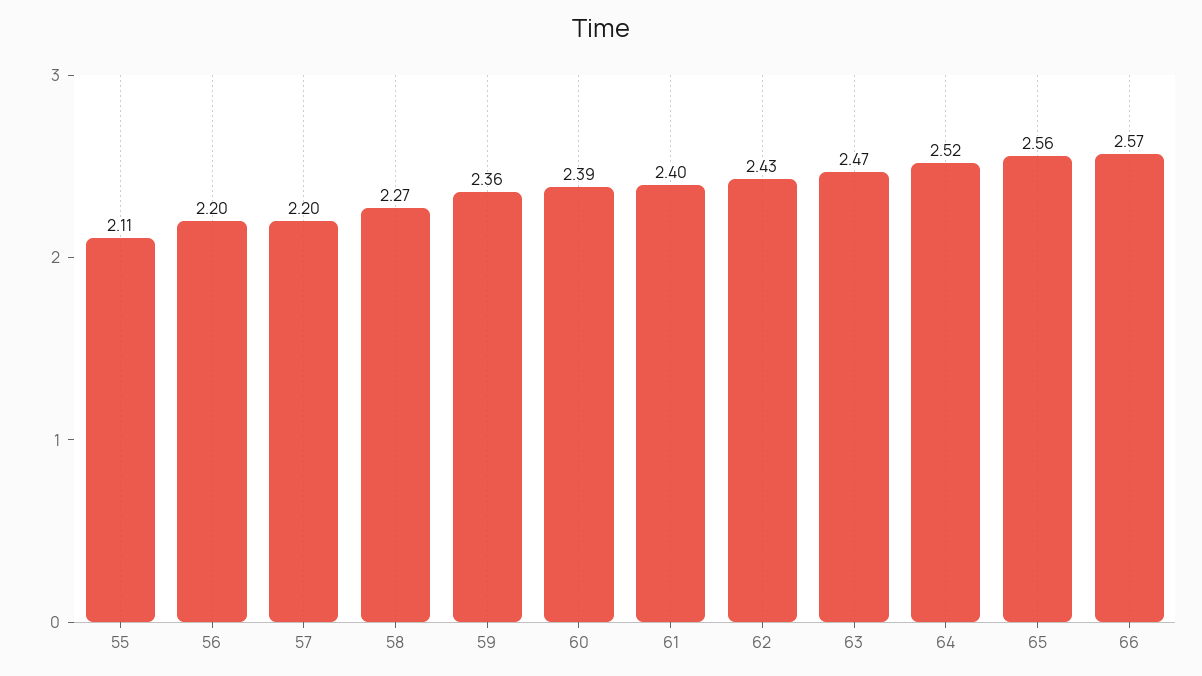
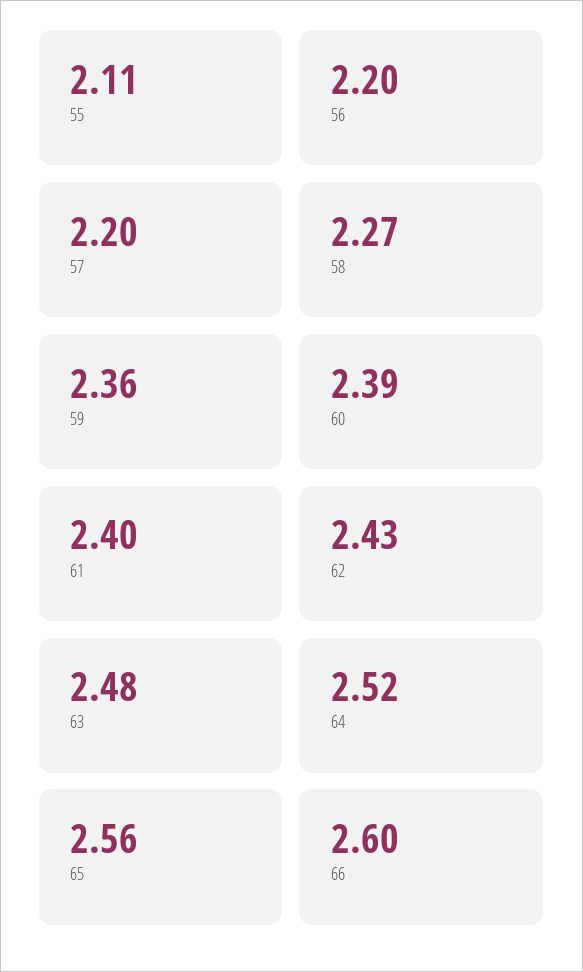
63: 2.47 -> 2.48
66: 2.57 -> 2.6

